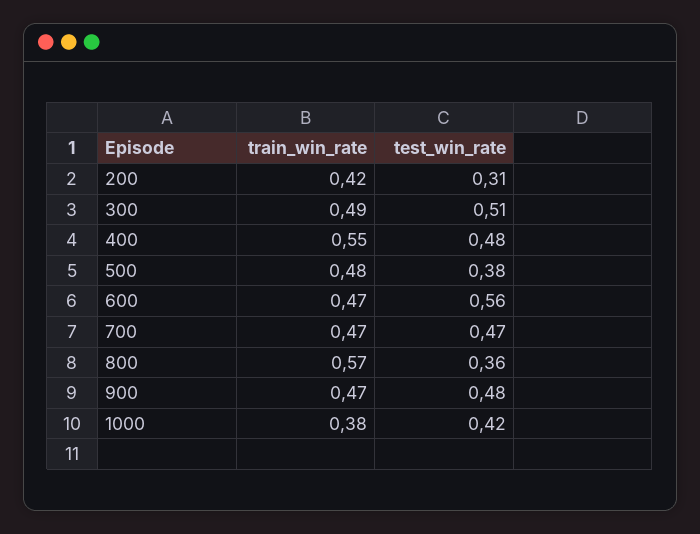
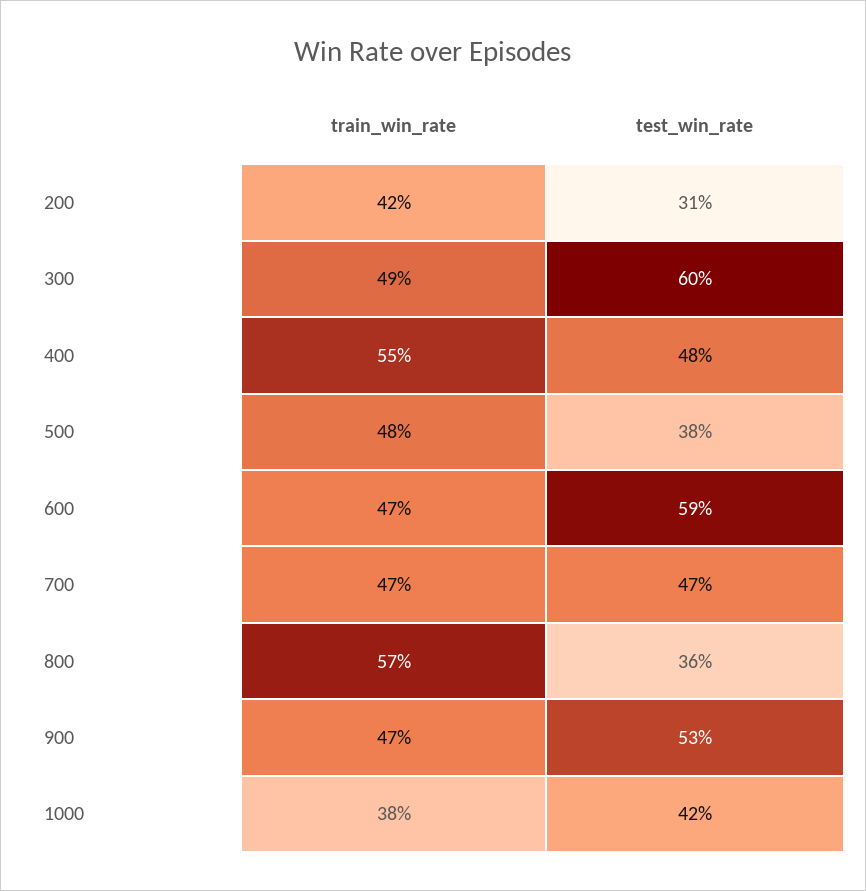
test_win_rate, 300: 0.51 -> 0.6
test_win_rate, 600: 0.56 -> 0.59
test_win_rate, 900: 0.48 -> 0.53

